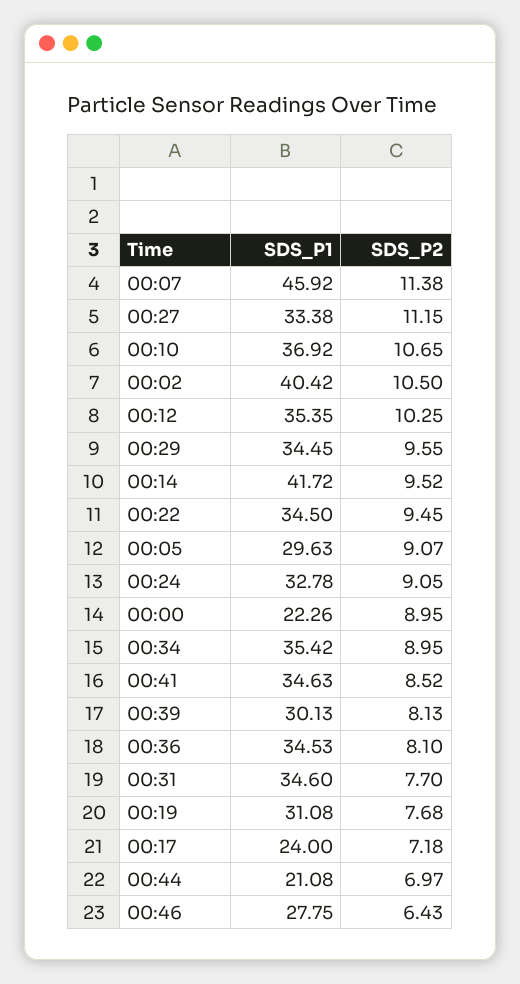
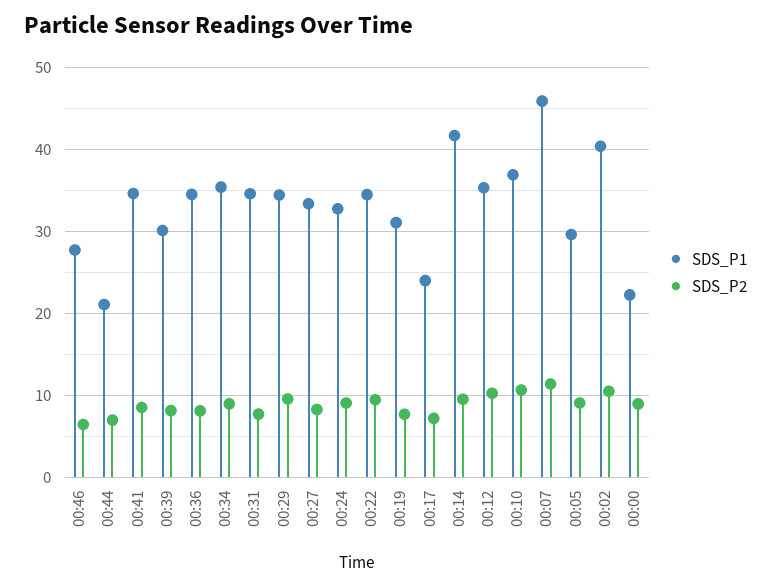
SDS_P2, 00:27: 11.15 -> 8

